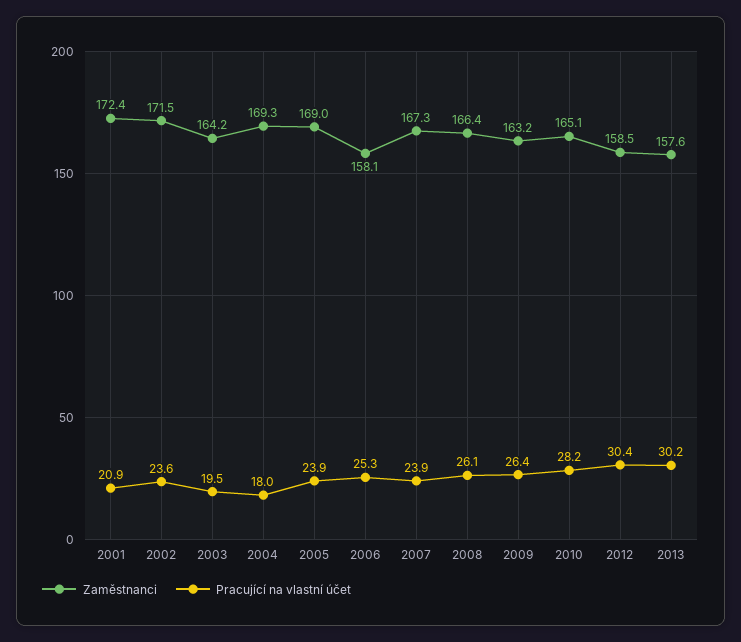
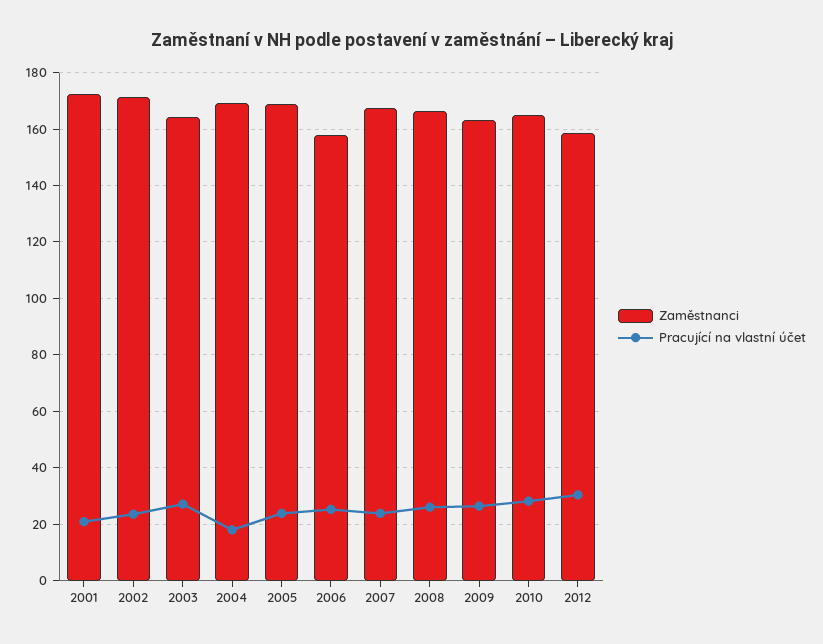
Pracující na vlastní účet, 2003: 19.5 -> 27.5
Zaměstnanci, 2013: 157.6 -> none
Pracující na vlastní účet, 2013: 30.2 -> none

